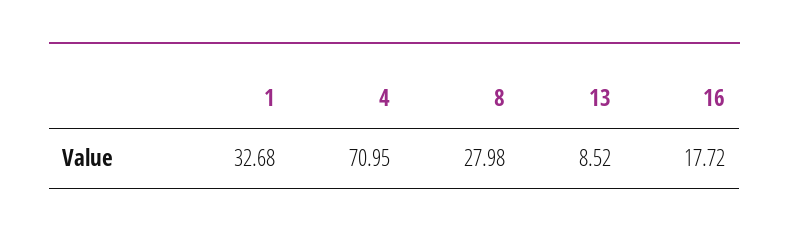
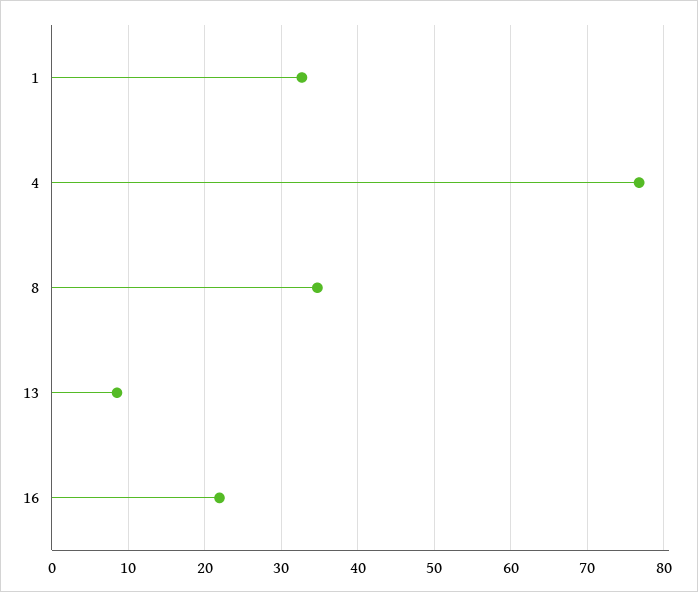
4: 70.95 -> 77
8: 27.98 -> 35
16: 17.72 -> 22

